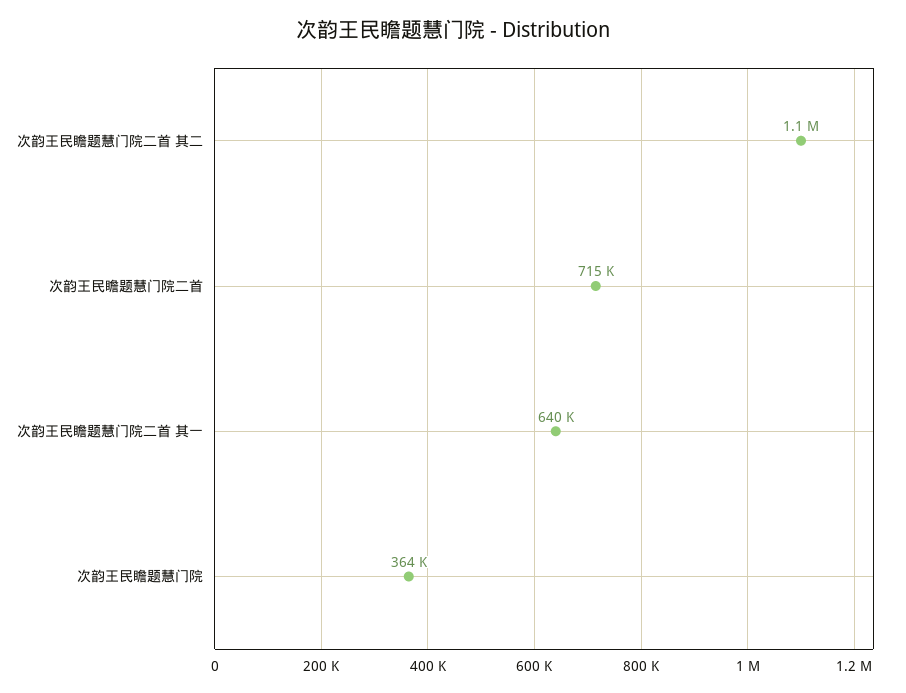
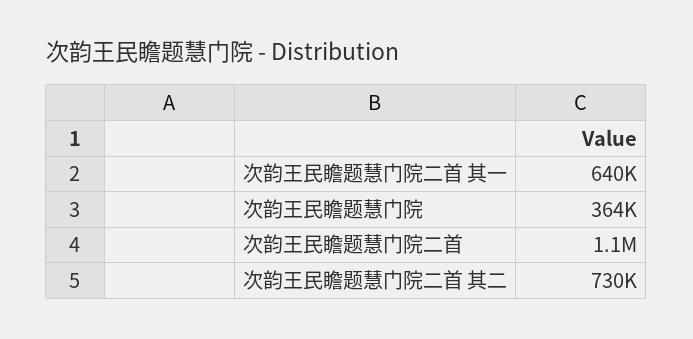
次韵王民瞻题慧门院二首 其二: 1100000 -> 730000
次韵王民瞻题慧门院二首: 715000 -> 1100000

